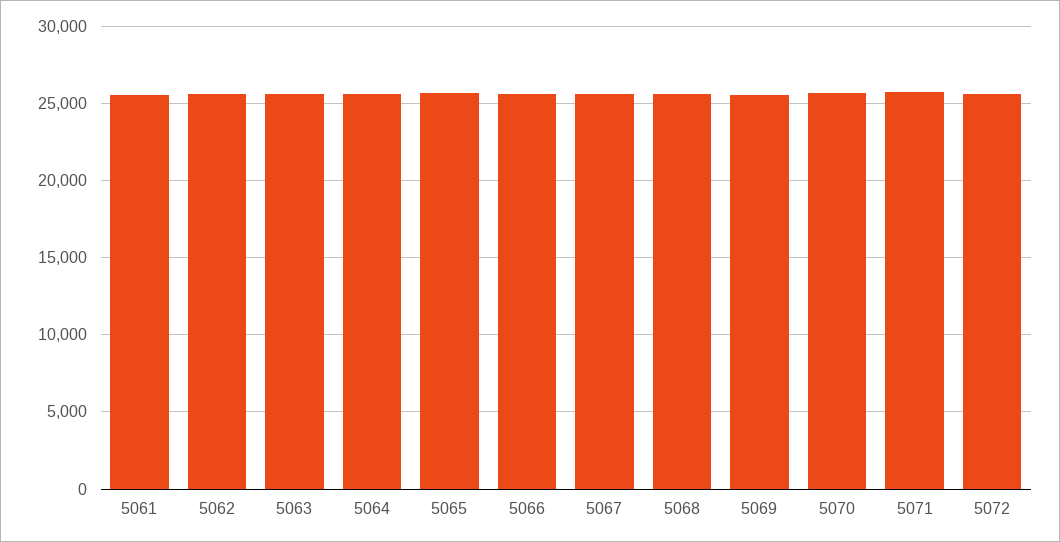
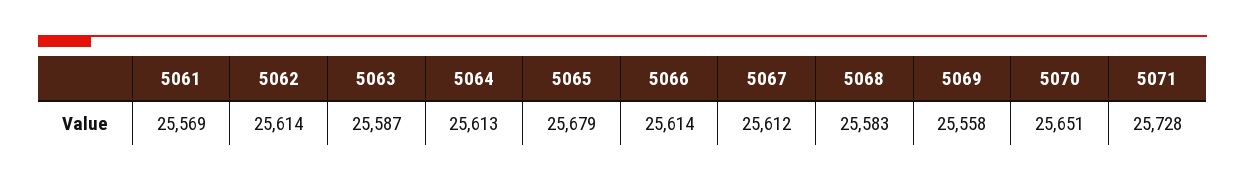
5072: 25500 -> none

